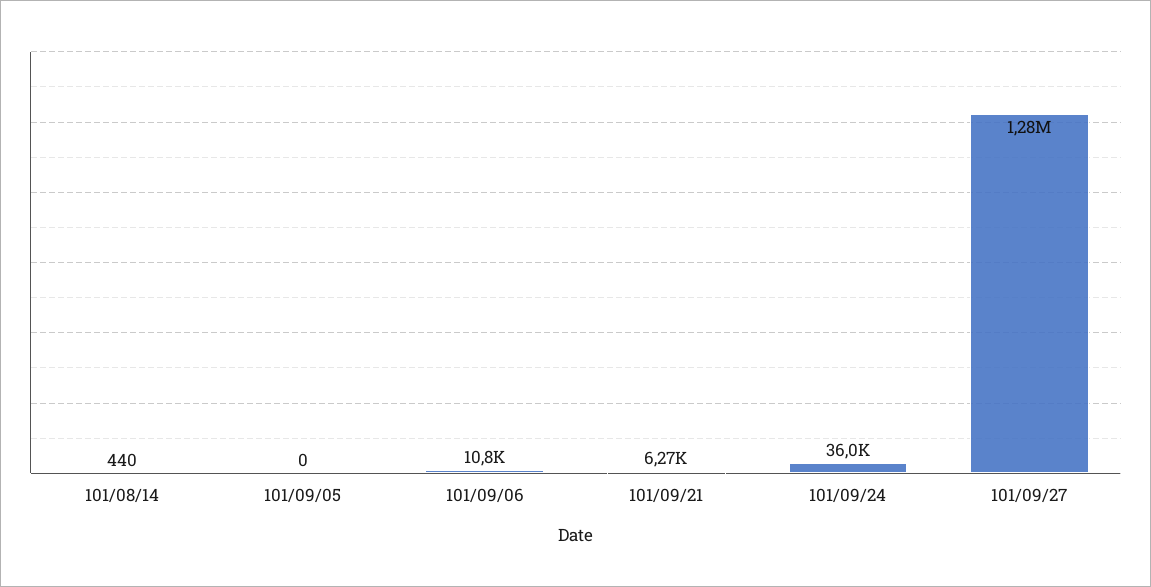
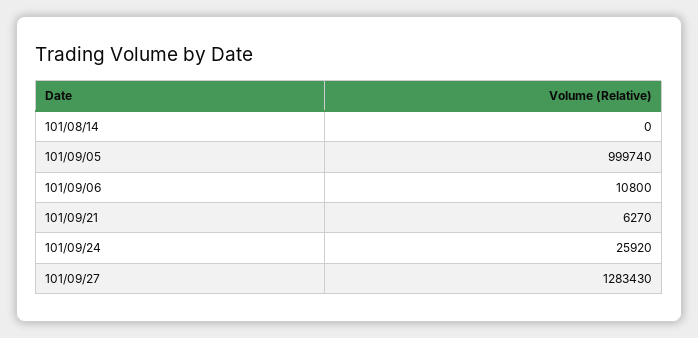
101/08/14: 440 -> 0
101/09/05: 0 -> 999740
101/09/24: 36000 -> 25920

